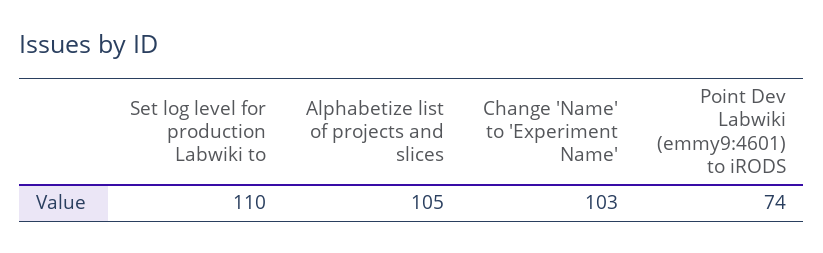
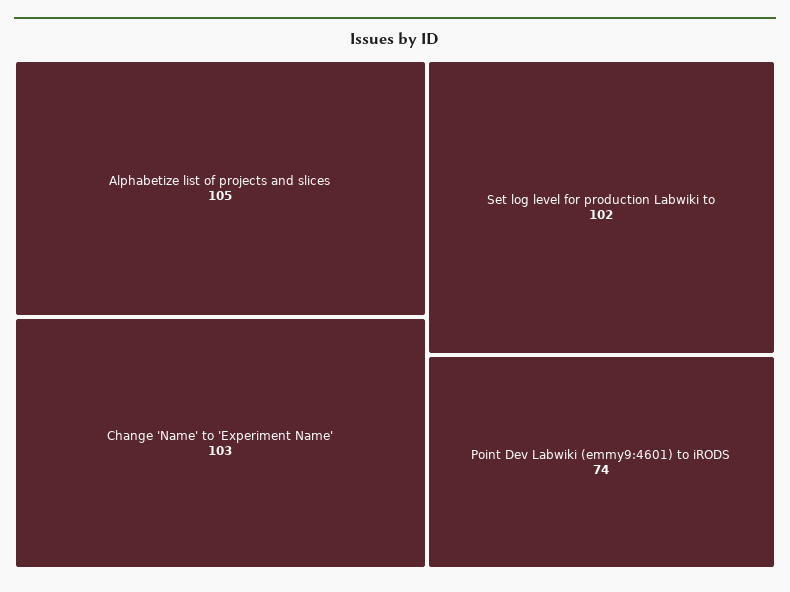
Set log level for production Labwiki to: 110 -> 102

